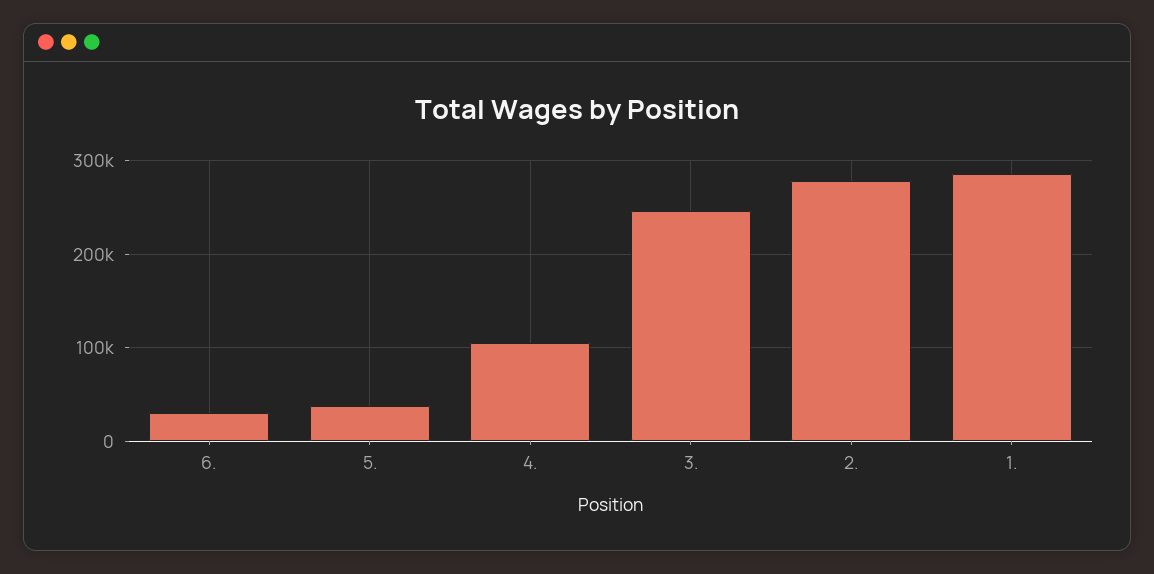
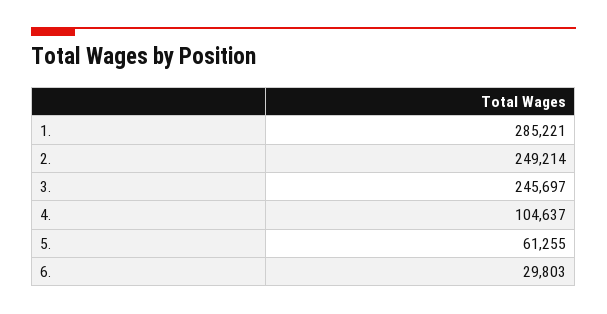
5.: 40000 -> 61255
2.: 280000 -> 249214

